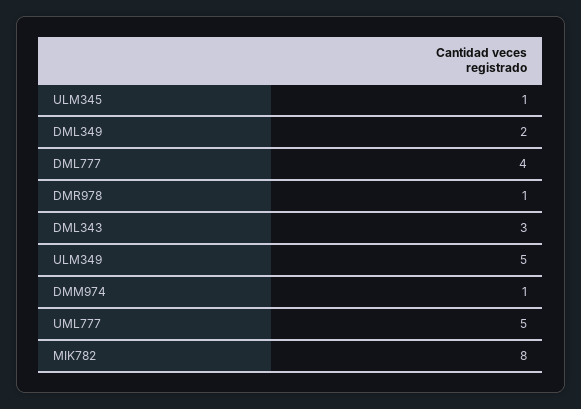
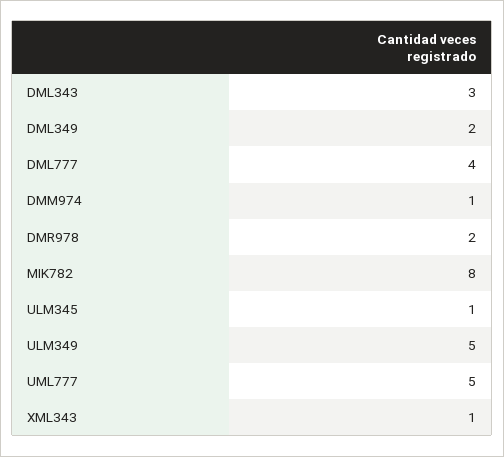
DMR978: 1 -> 2
XML343: none -> 1

